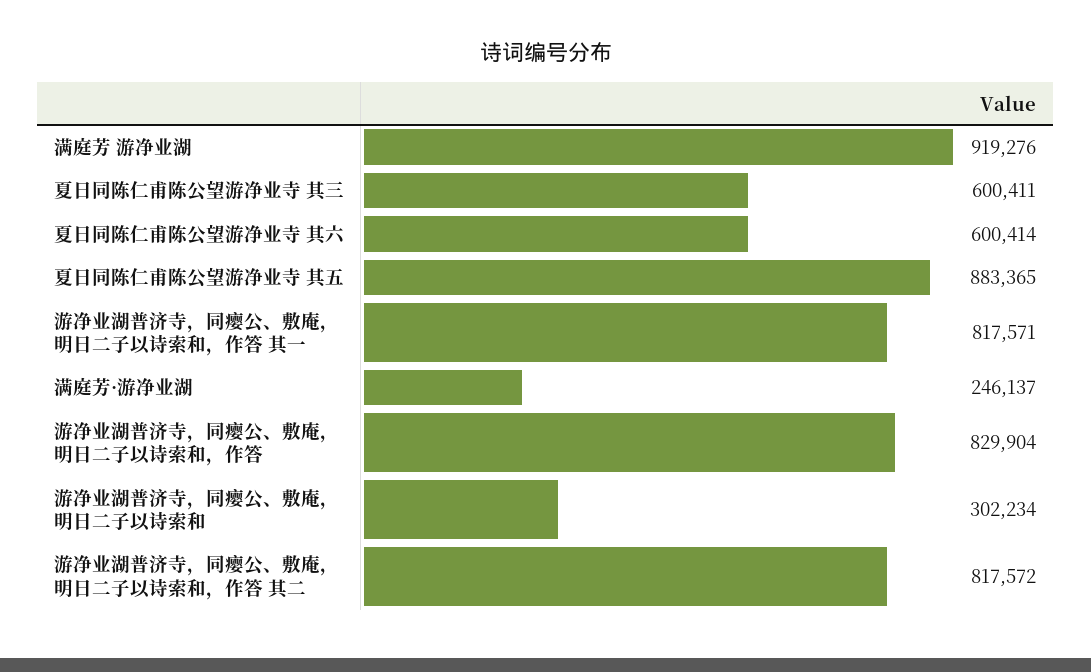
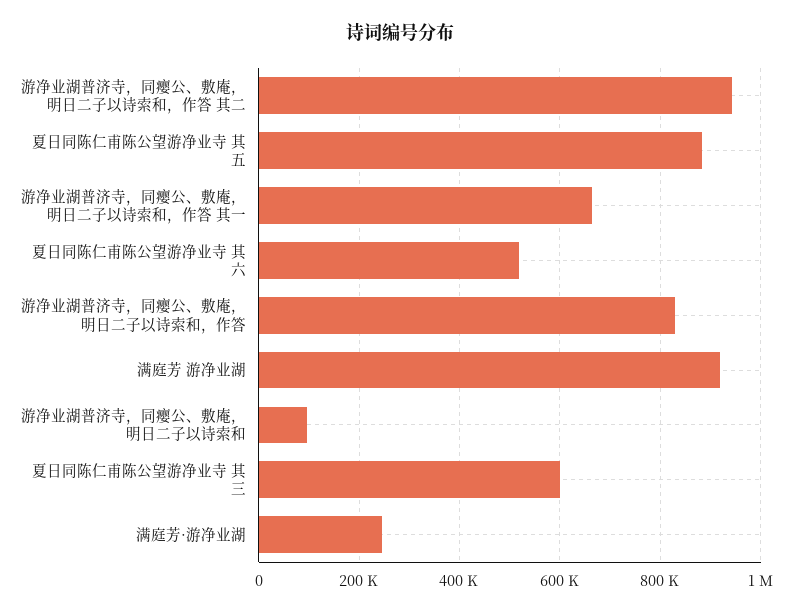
夏日同陈仁甫陈公望游净业寺 其六: 600414 -> 520000
游净业湖普济寺，同瘿公、敷庵，明日二子以诗索和，作答 其一: 817571 -> 660000
游净业湖普济寺，同瘿公、敷庵，明日二子以诗索和: 302234 -> 100000
游净业湖普济寺，同瘿公、敷庵，明日二子以诗索和，作答 其二: 817572 -> 940000

